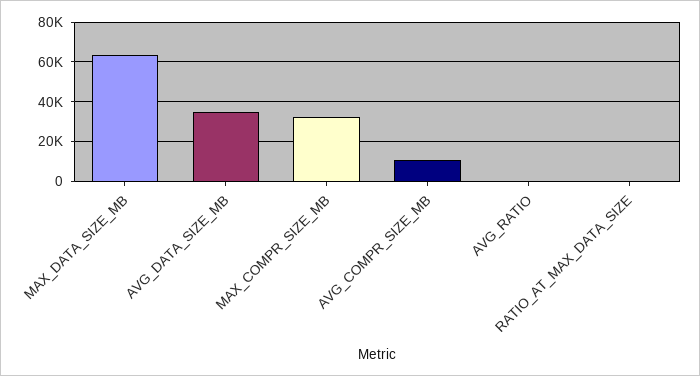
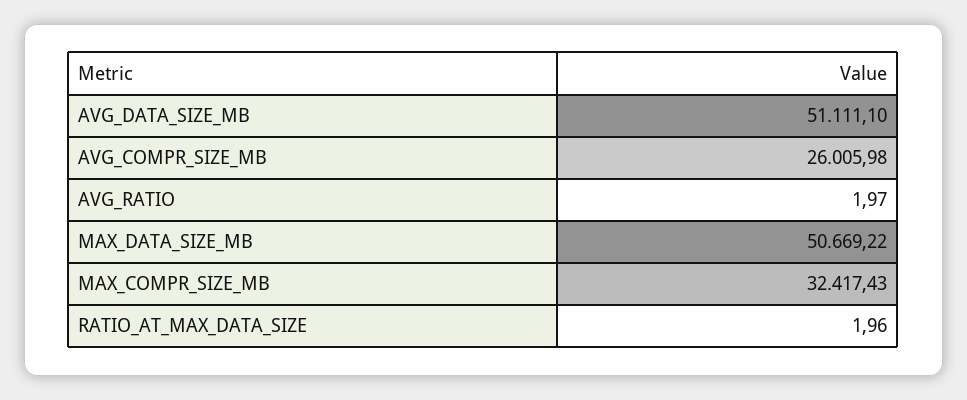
MAX_DATA_SIZE_MB: 65000 -> 50669.22
AVG_DATA_SIZE_MB: 35000 -> 51111.1
AVG_COMPR_SIZE_MB: 10000 -> 26005.98

